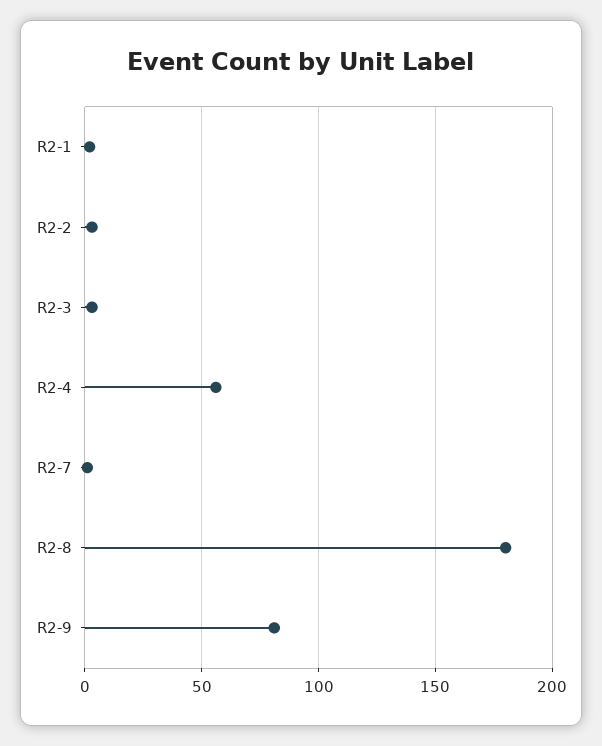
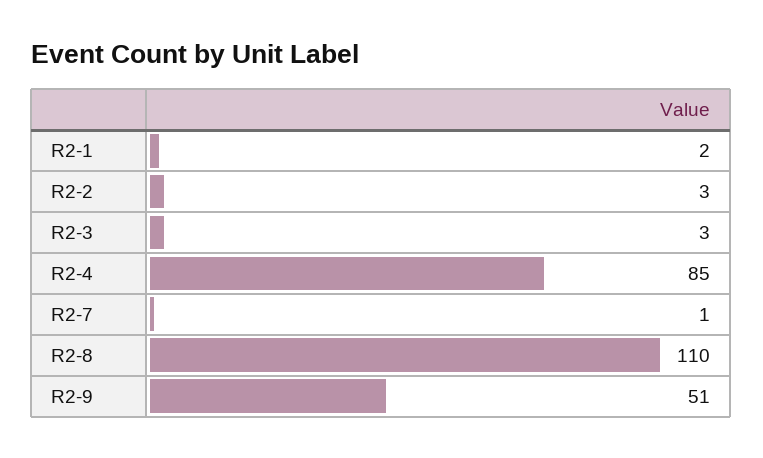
R2-4: 55 -> 85
R2-8: 180 -> 110
R2-9: 80 -> 51

